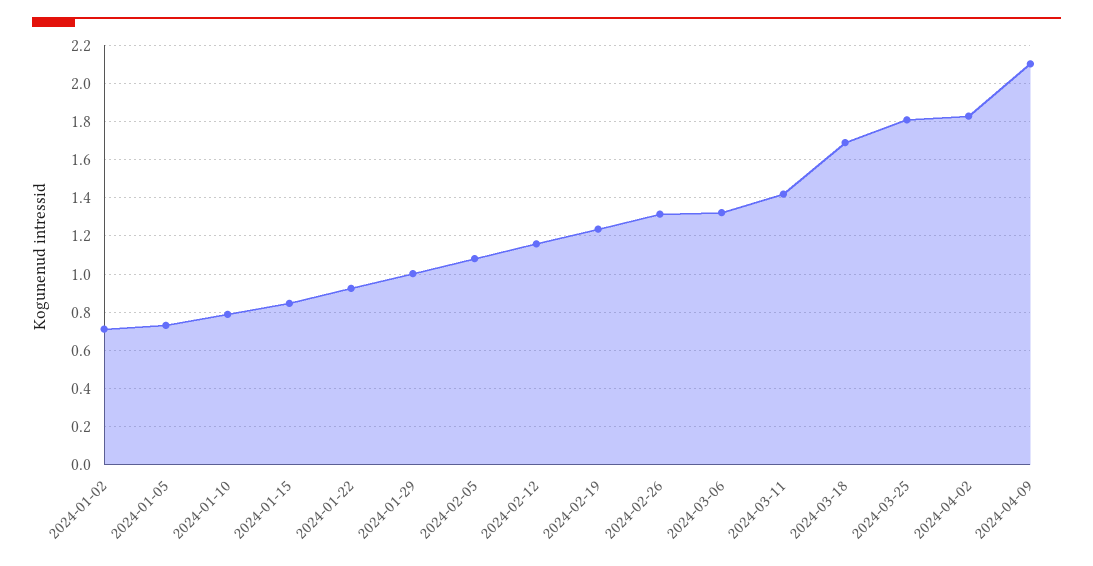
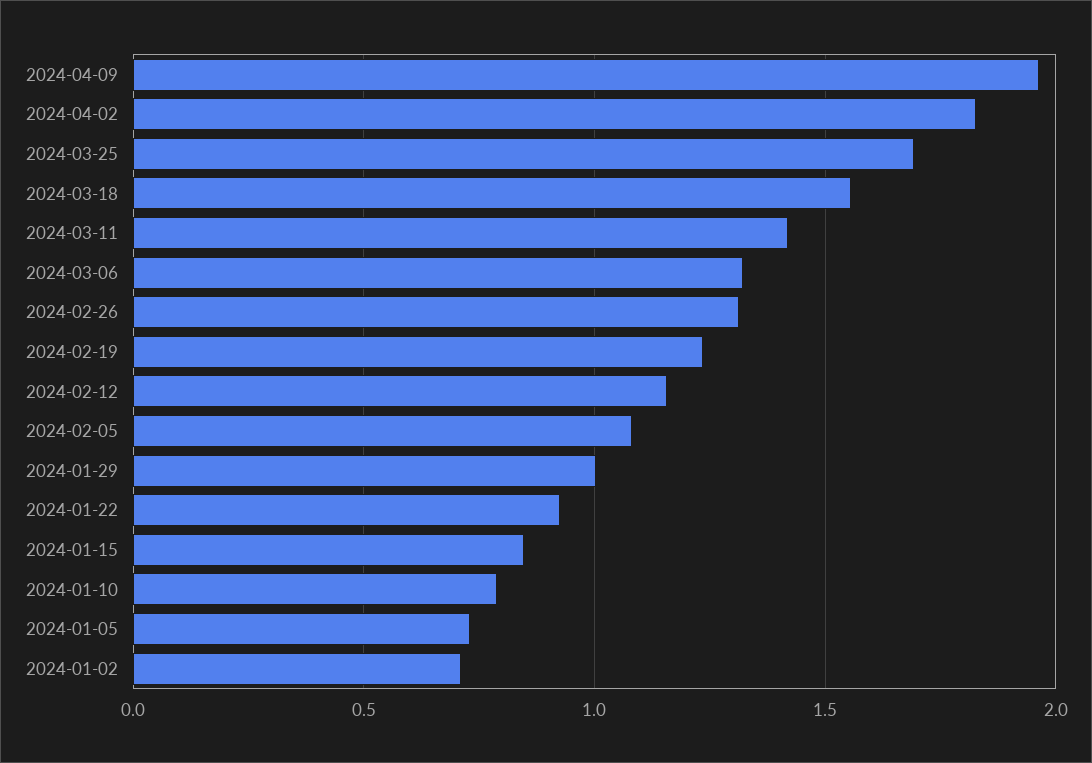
2024-03-18: 1.7 -> 1.55
2024-03-25: 1.8 -> 1.7
2024-04-09: 2.1 -> 1.95

